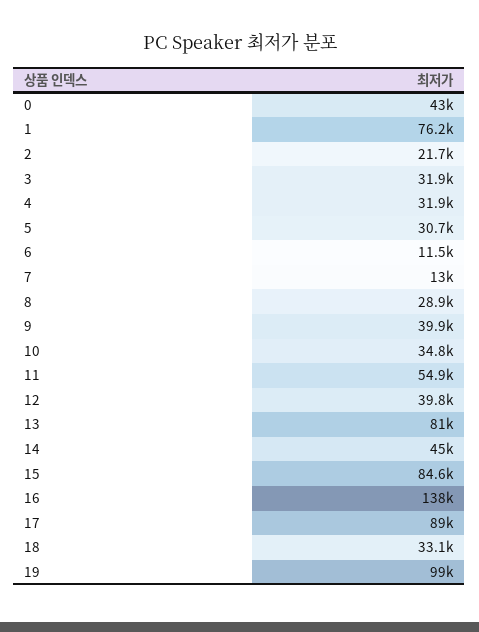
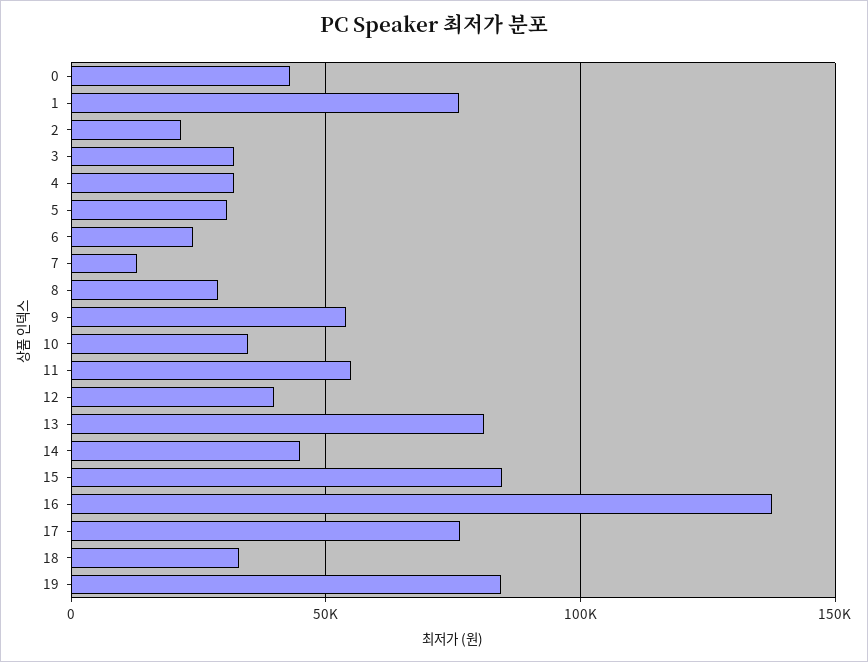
6: 11500 -> 25000
9: 39900 -> 55000
17: 89000 -> 75000
19: 99000 -> 85000

